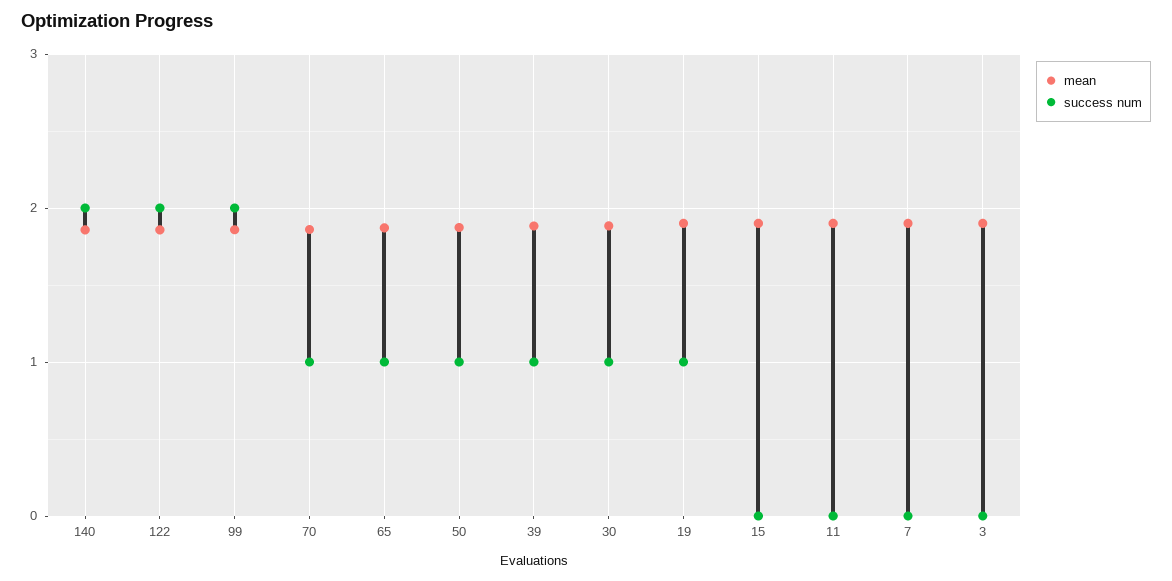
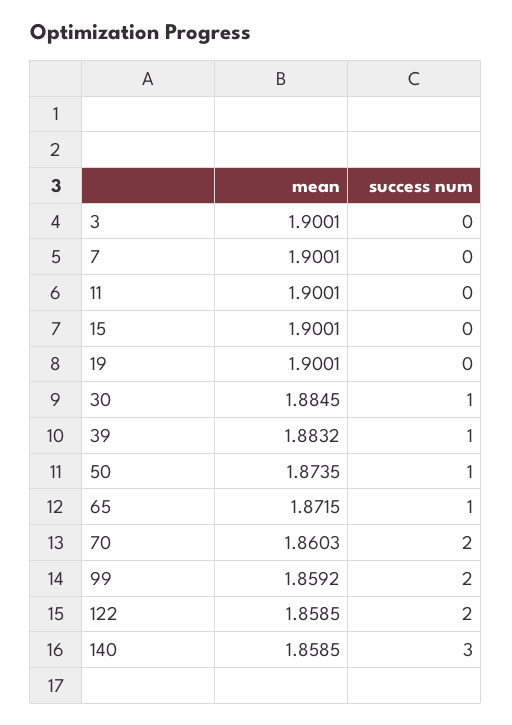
success num, 140: 2 -> 3
success num, 70: 1 -> 2
success num, 19: 1 -> 0

